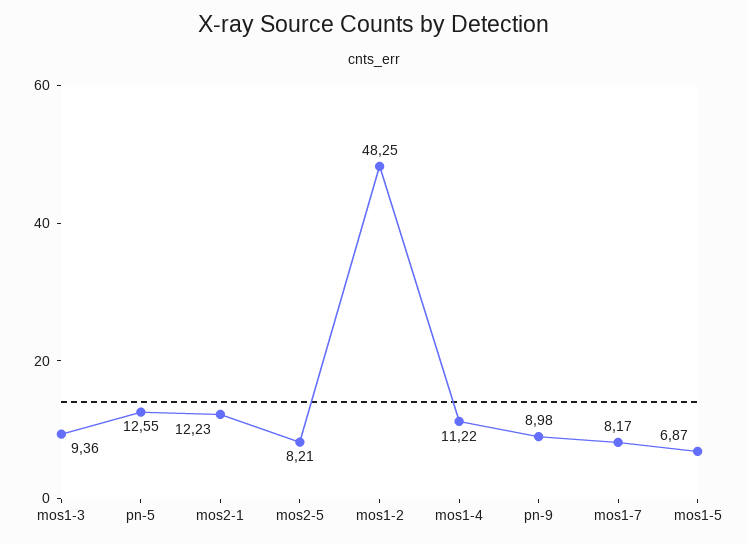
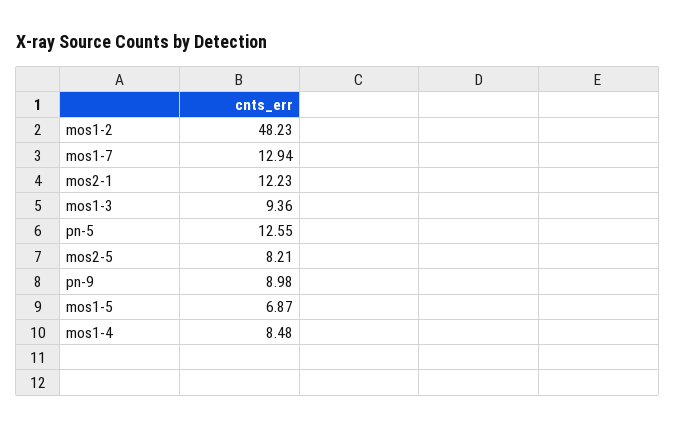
mos1-2: 48.25 -> 48.23
mos1-4: 11.22 -> 8.48
mos1-7: 8.17 -> 12.94

